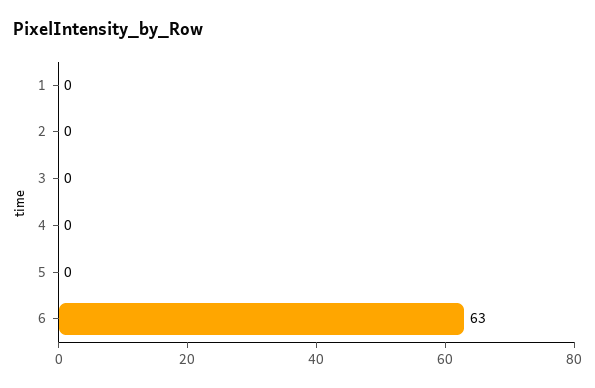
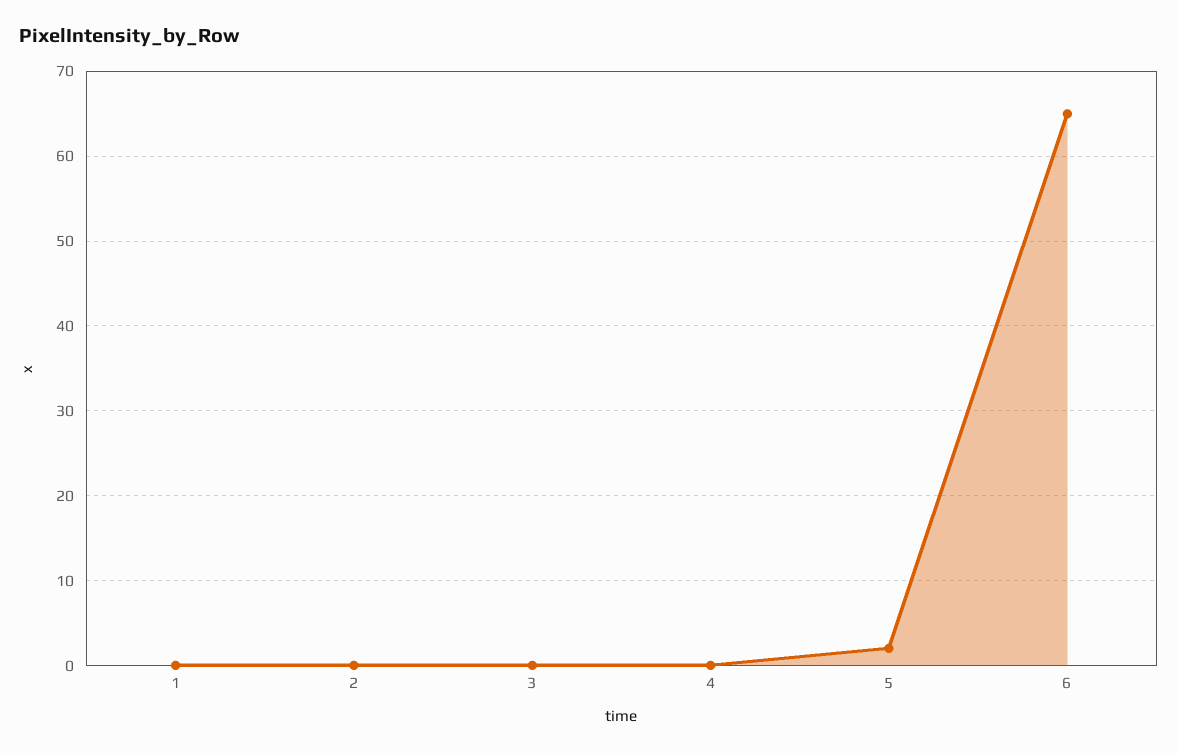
5: 0 -> 2
6: 63 -> 65

